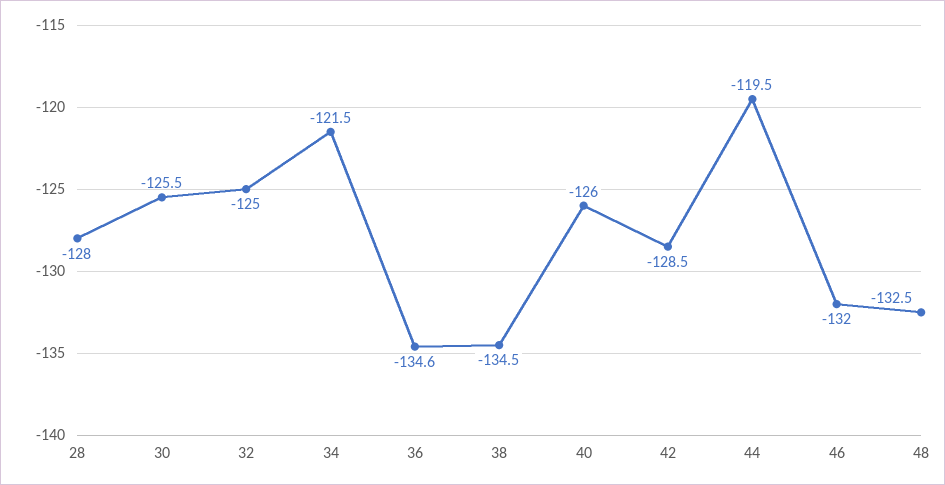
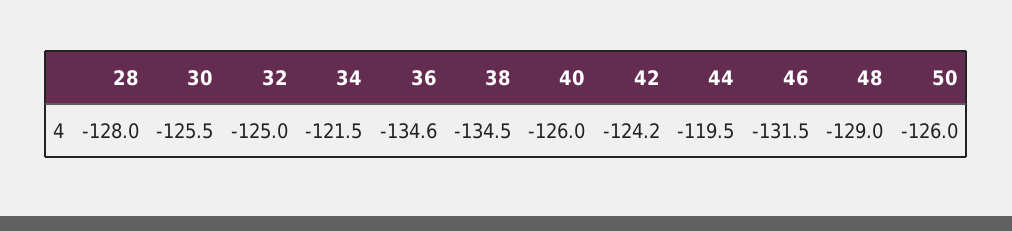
42: -128.5 -> -124.2
46: -132 -> -131.5
48: -132.5 -> -129
50: none -> -126

